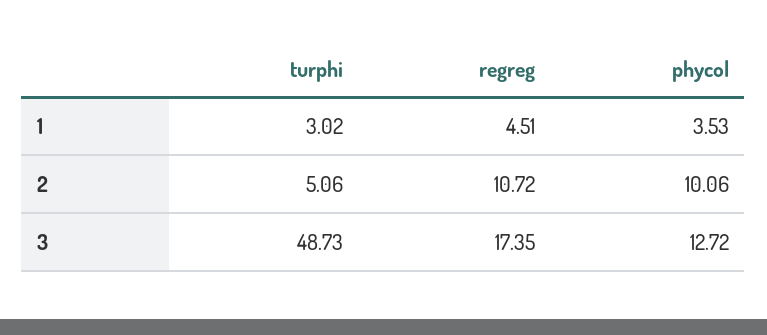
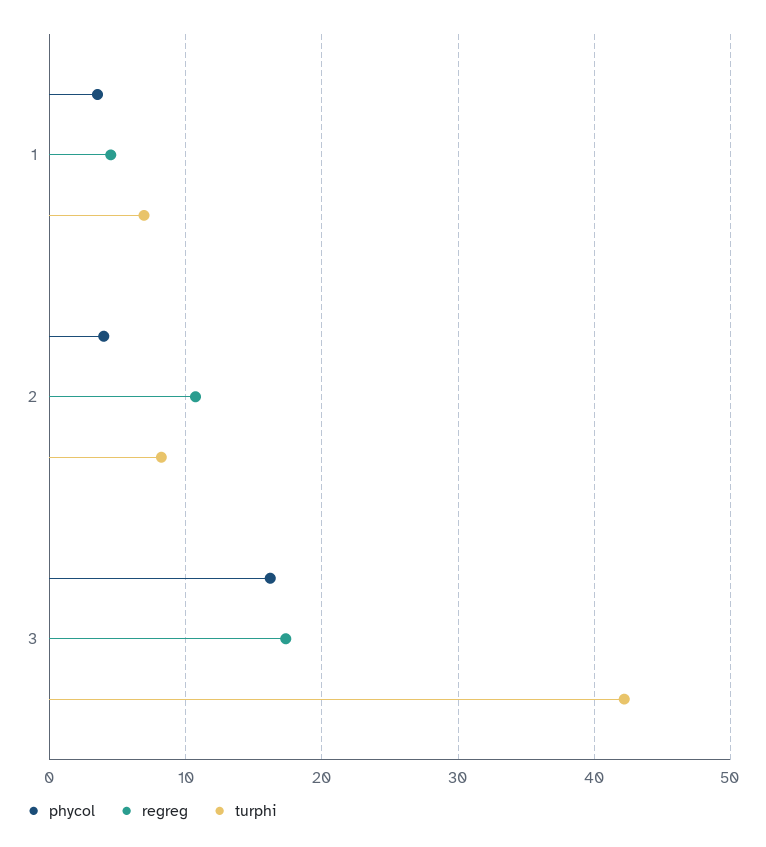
turphi, 1: 3.02 -> 7
turphi, 2: 5.06 -> 8
phycol, 2: 10.06 -> 4
turphi, 3: 48.73 -> 42
phycol, 3: 12.72 -> 16

